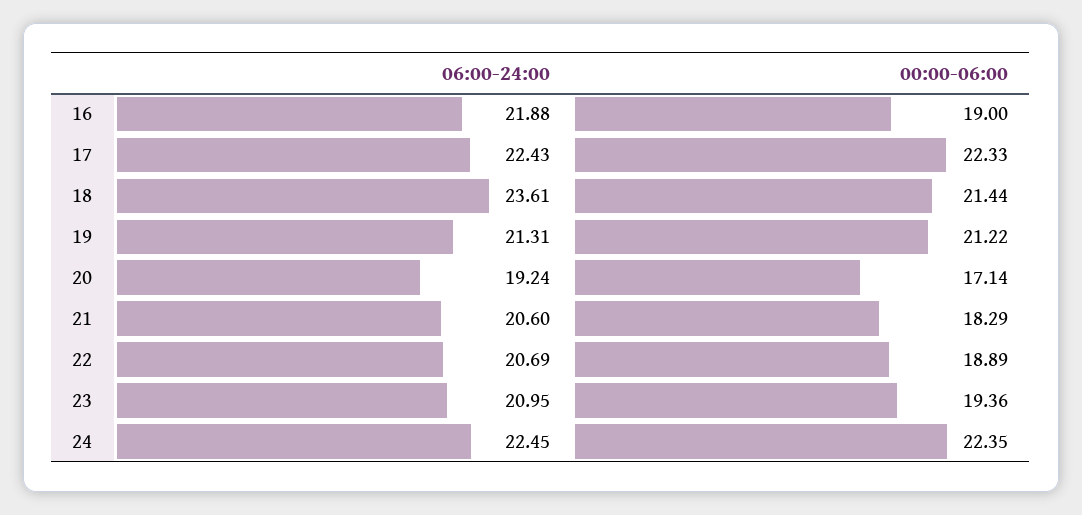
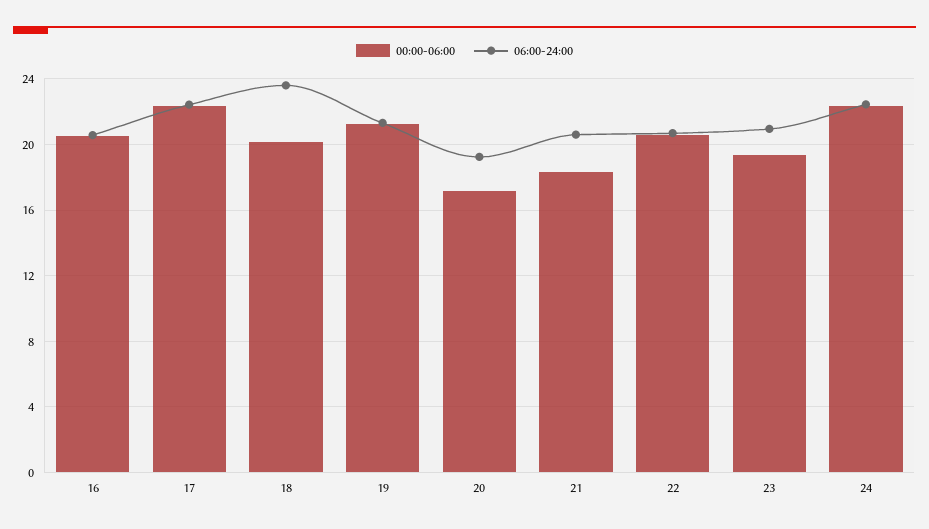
06:00-24:00, 16: 21.88 -> 20.5
00:00-06:00, 16: 19 -> 20.5
00:00-06:00, 18: 21.44 -> 20
00:00-06:00, 22: 18.89 -> 20.5

